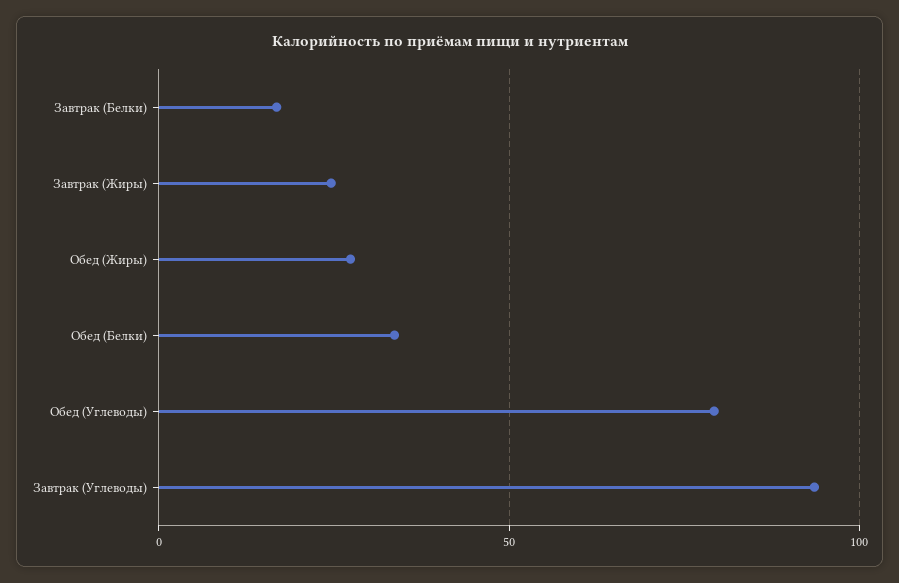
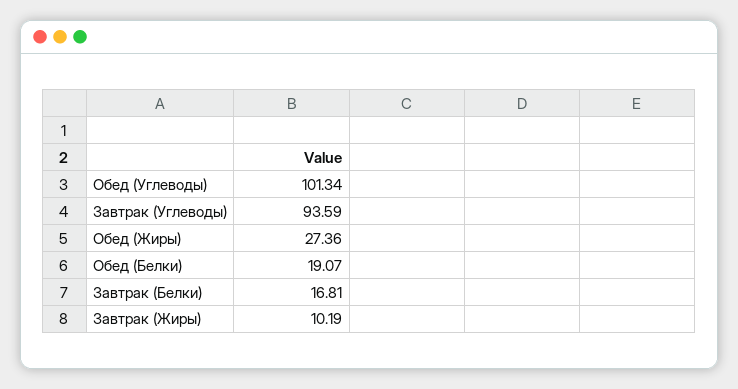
Завтрак (Жиры): 25 -> 10.19
Обед (Белки): 35 -> 19.07
Обед (Углеводы): 80 -> 101.34

